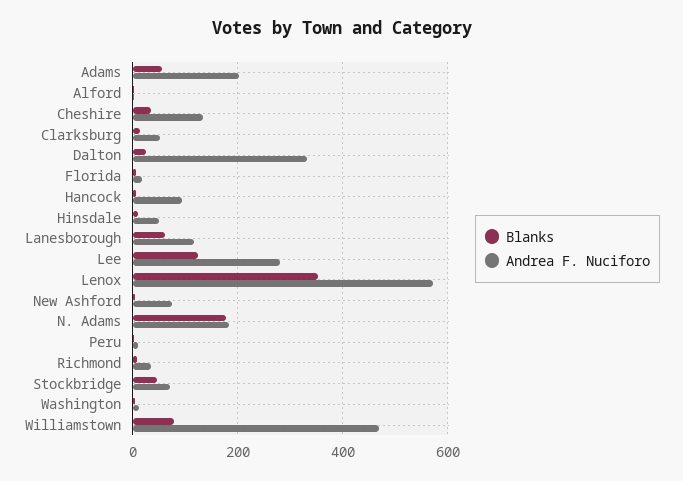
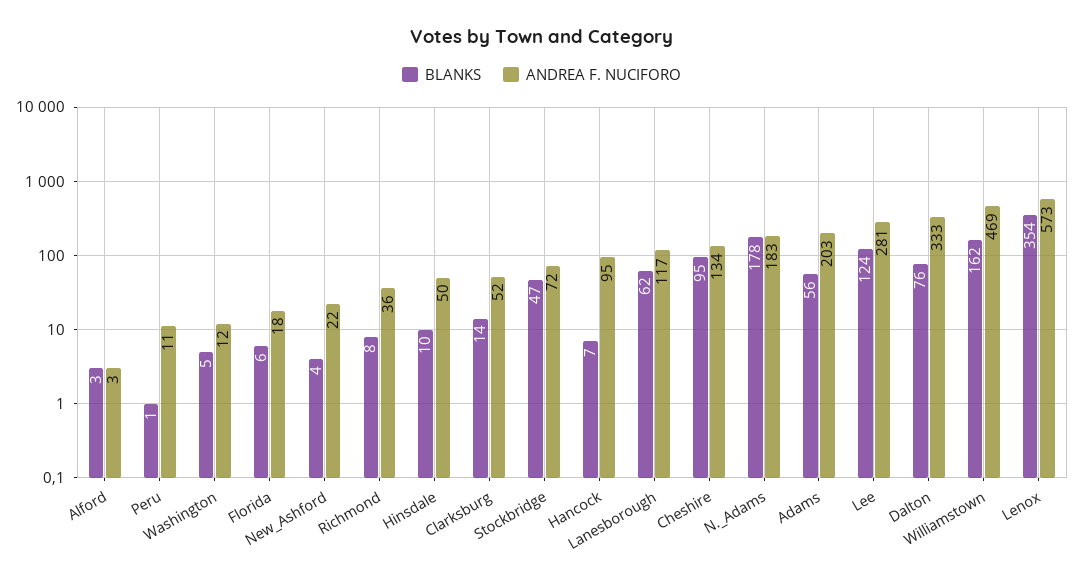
Blanks, Cheshire: 40 -> 95
Blanks, Dalton: 20 -> 76
Andrea F. Nuciforo, New Ashford: 80 -> 22
Blanks, Williamstown: 80 -> 162

